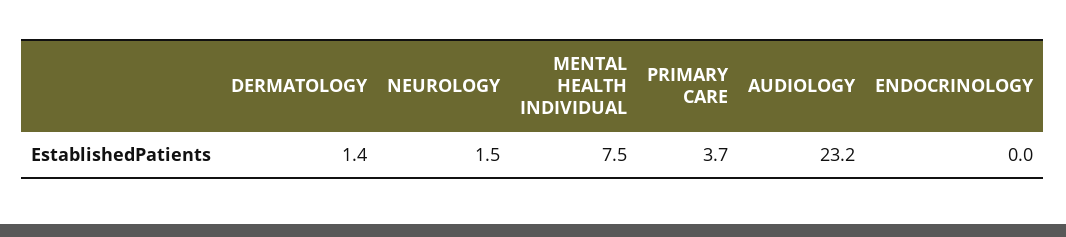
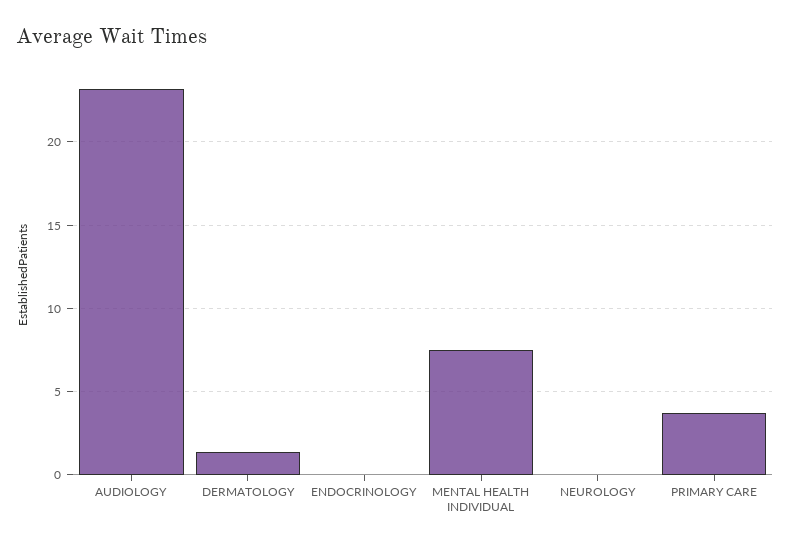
NEUROLOGY: 1.5 -> 0

